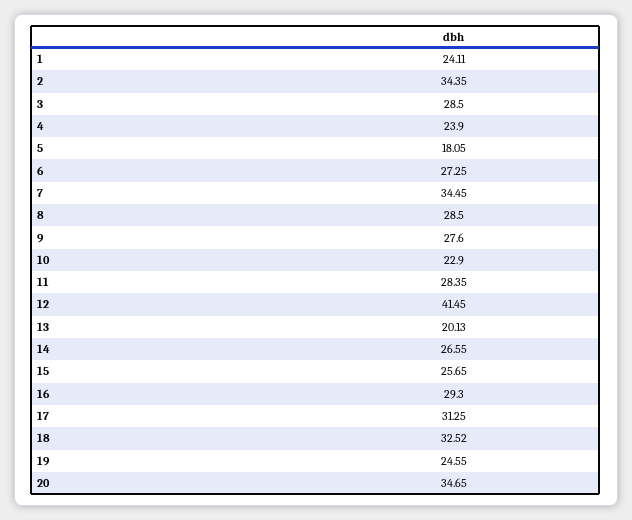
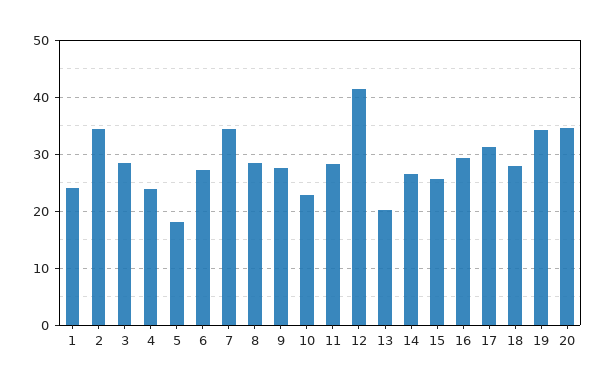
18: 32.52 -> 28
19: 24.55 -> 34

